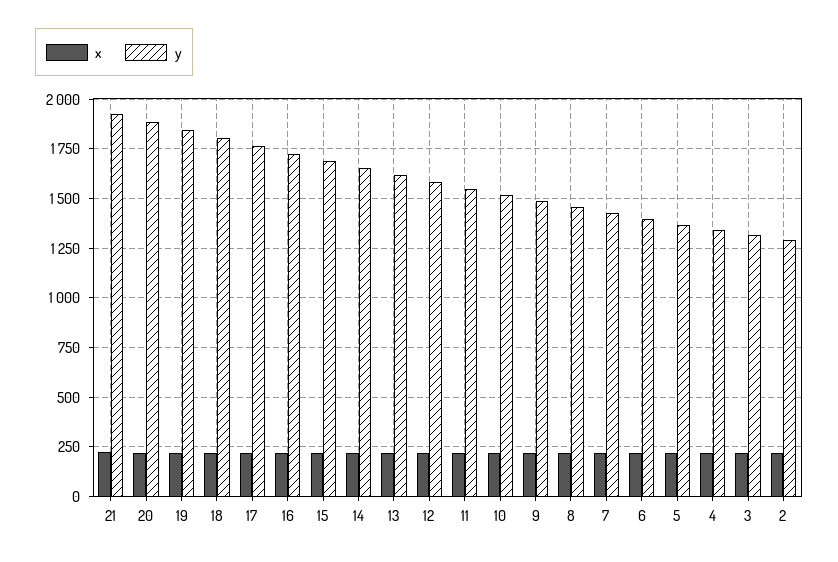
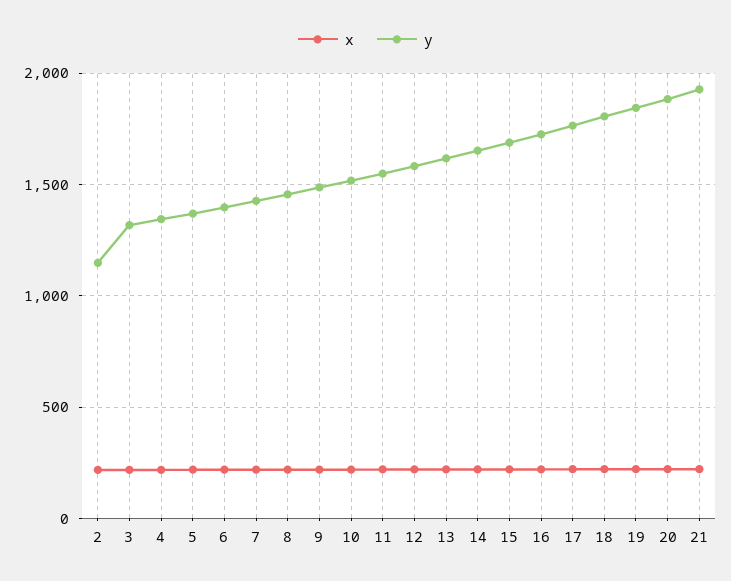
y, 2: 1300 -> 1150

